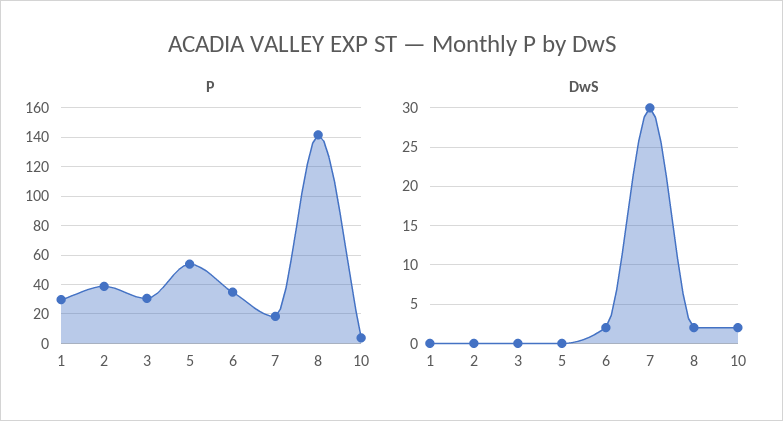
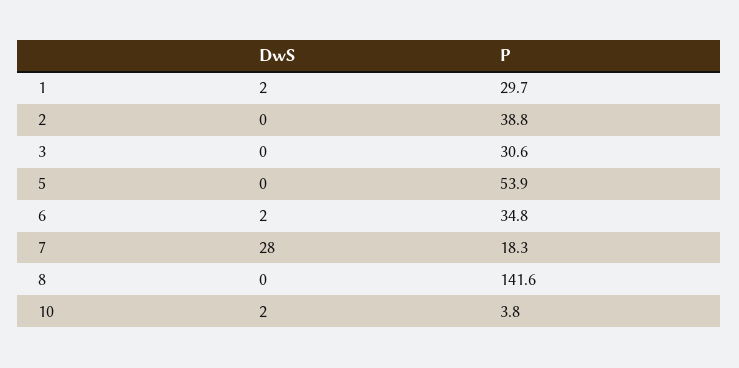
DwS, 1: 0 -> 2
DwS, 7: 30 -> 28
DwS, 8: 2 -> 0

